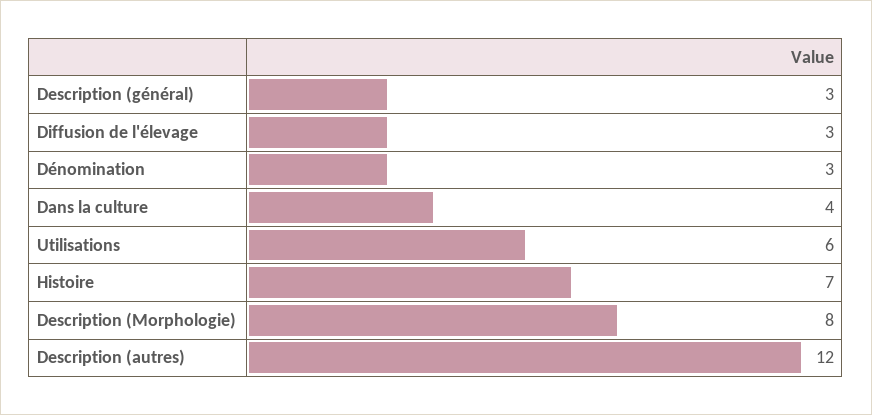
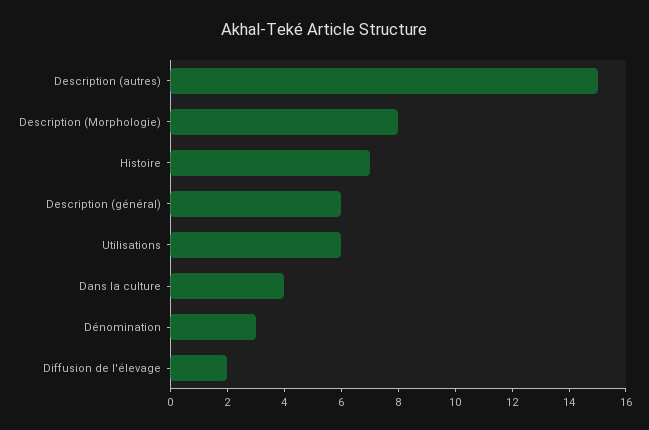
Description (général): 3 -> 6
Diffusion de l'élevage: 3 -> 2
Description (autres): 12 -> 15

